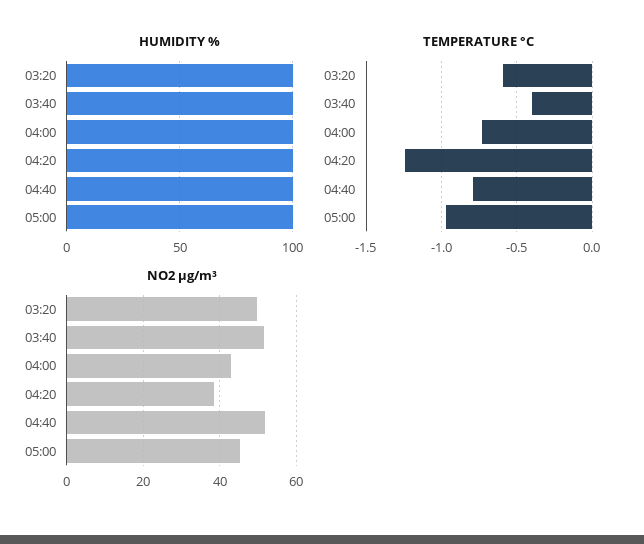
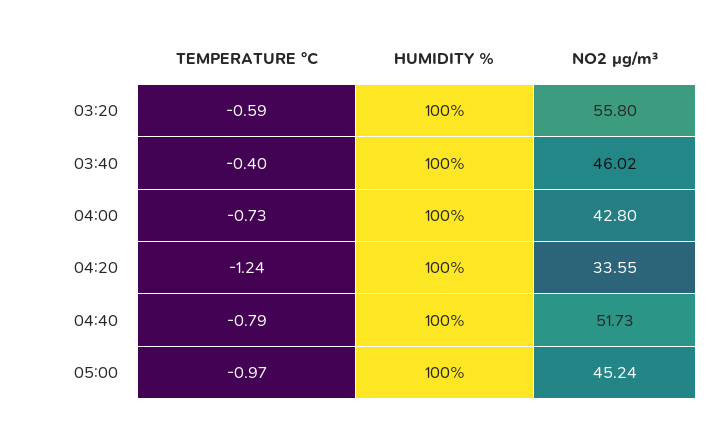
NO2 µg/m³, 03:20: 50 -> 55.8
NO2 µg/m³, 03:40: 52 -> 46.02
NO2 µg/m³, 04:20: 38 -> 33.55

